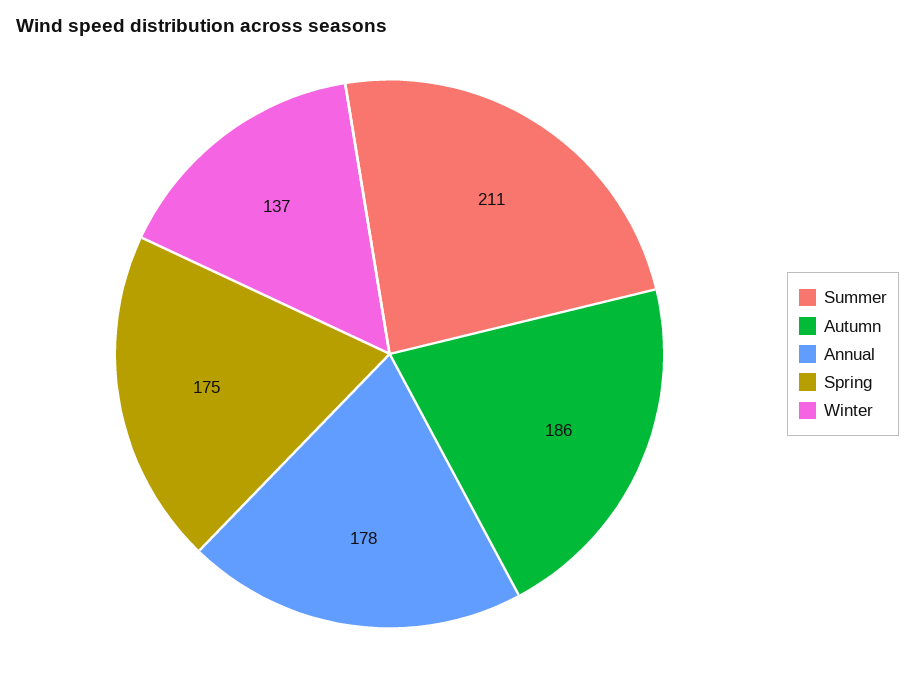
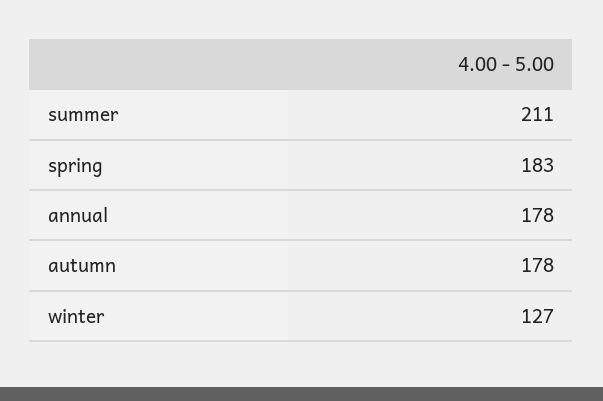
Autumn: 186 -> 178
Spring: 175 -> 183
Winter: 137 -> 127

